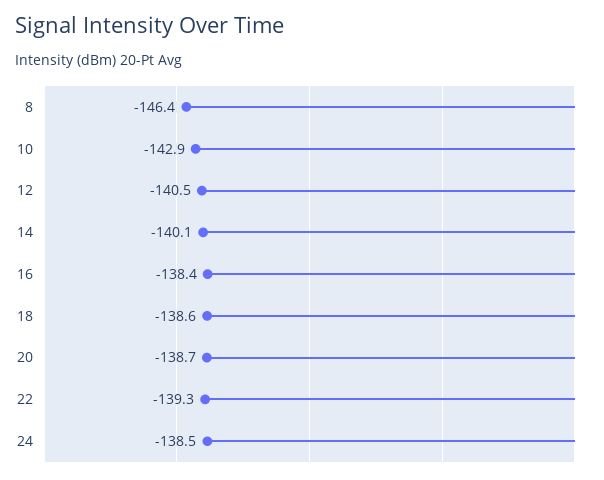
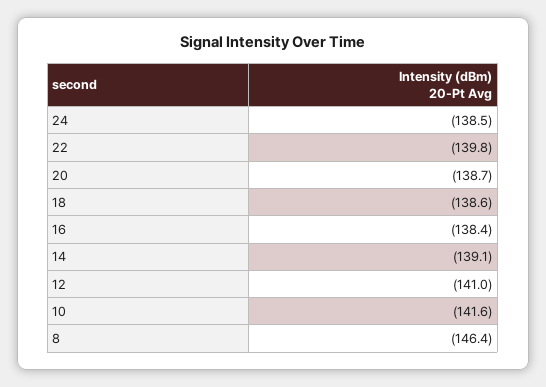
10: -142.9 -> -141.6
12: -140.5 -> -141
14: -140.1 -> -139.1
22: -139.3 -> -139.8

